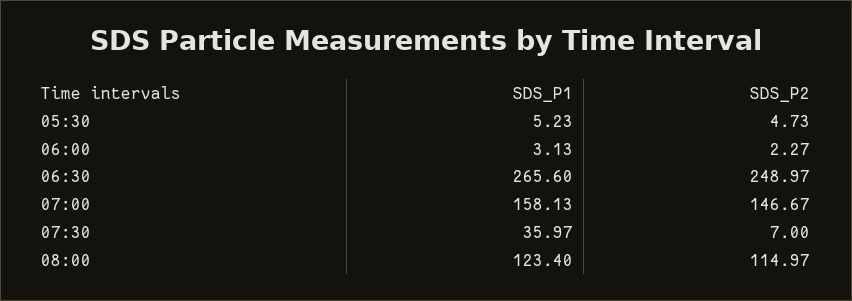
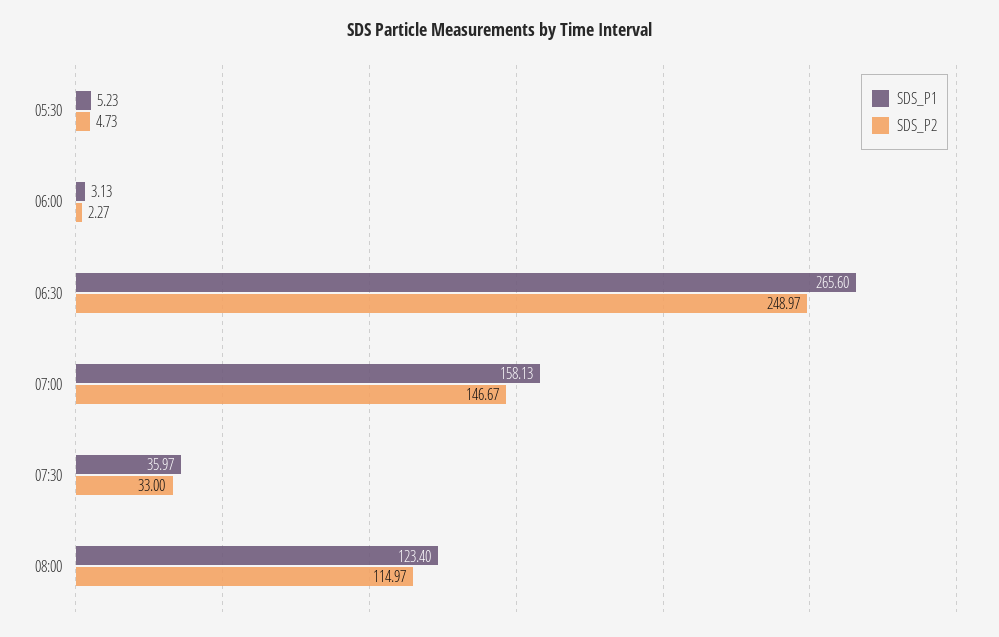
SDS_P2, 07:30: 7 -> 33

